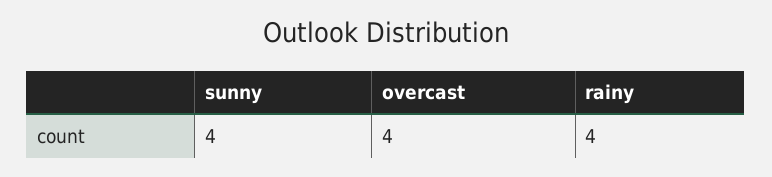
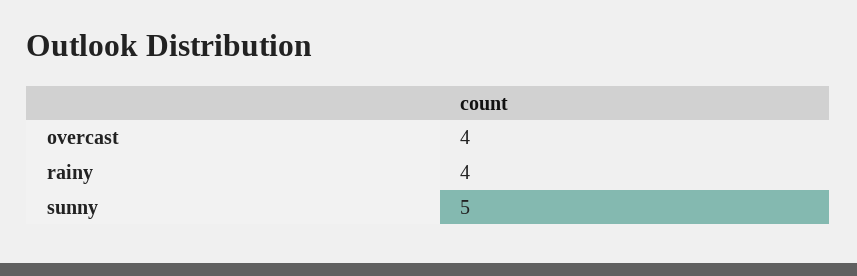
sunny: 4 -> 5

